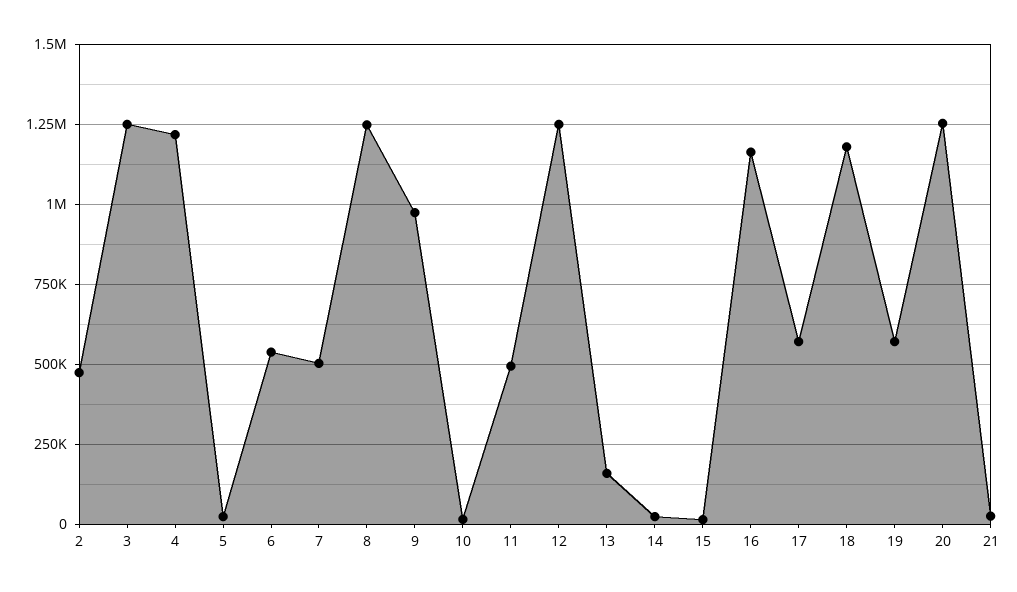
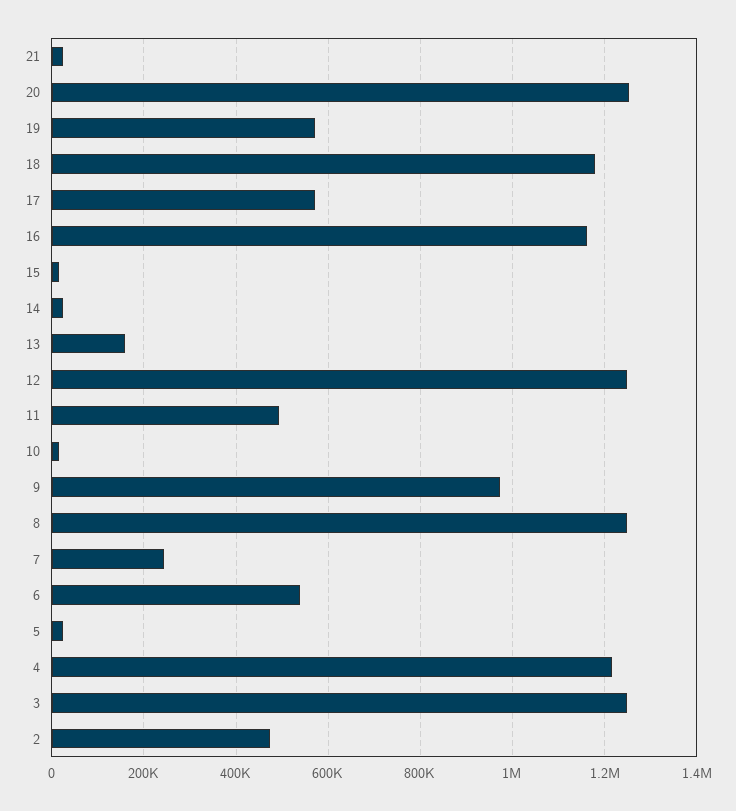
7: 500000 -> 240000

